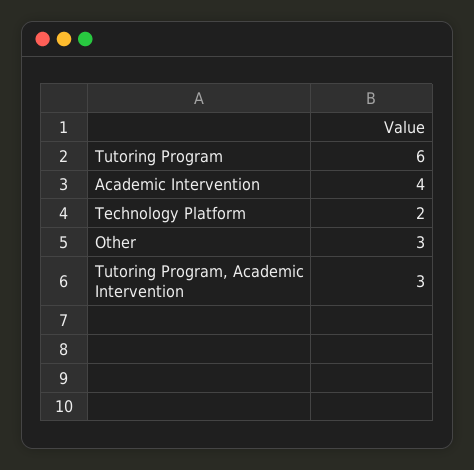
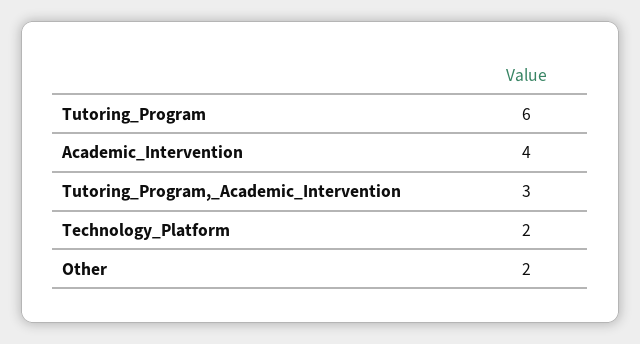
Other: 3 -> 2

